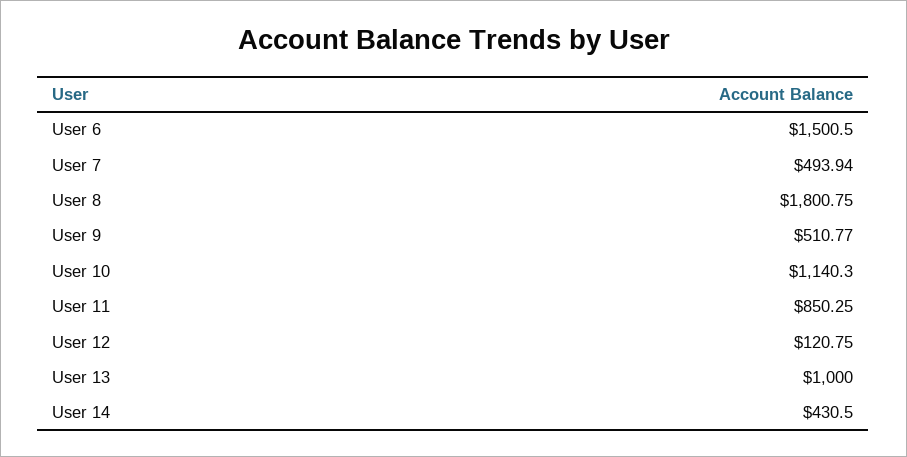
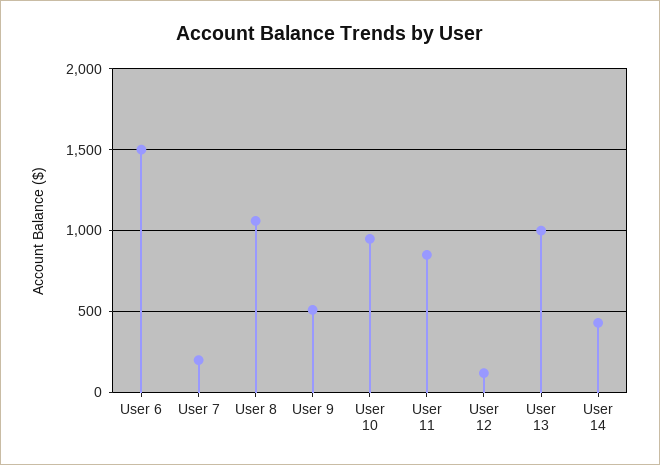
User 7: 493.94 -> 200
User 8: 1800.75 -> 1050
User 10: 1140.3 -> 950

